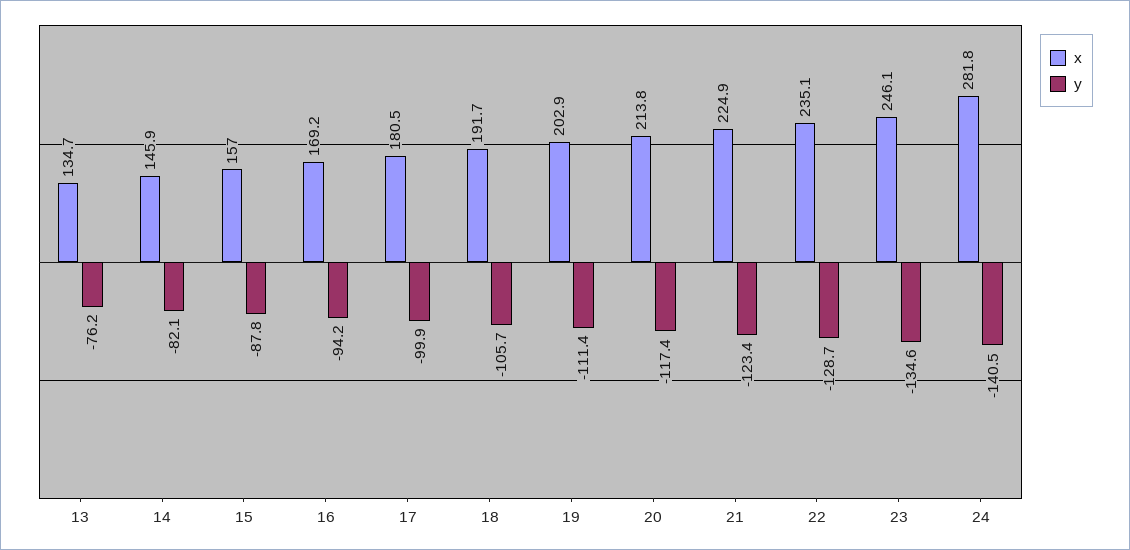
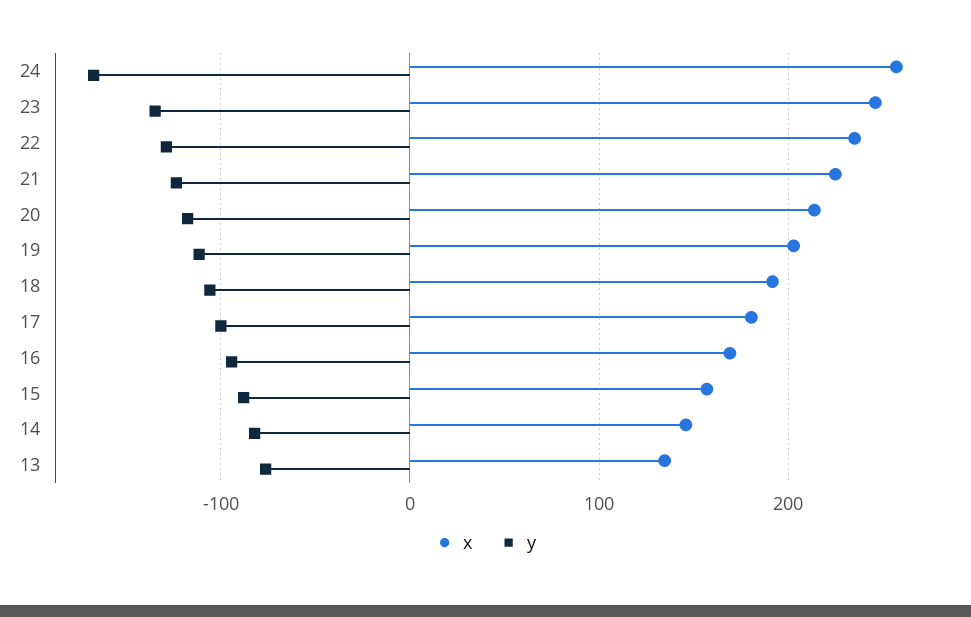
x, 24: 281.8 -> 260
y, 24: -140.5 -> -170

